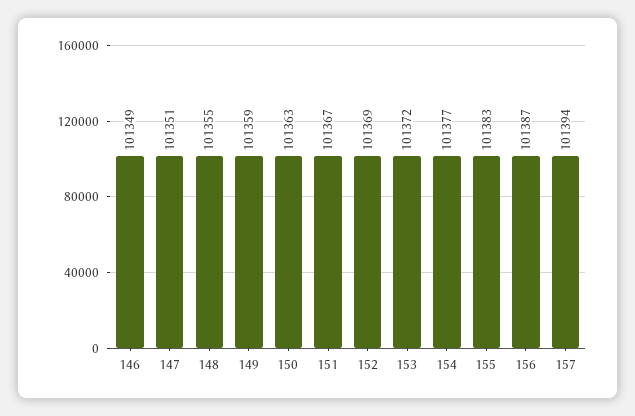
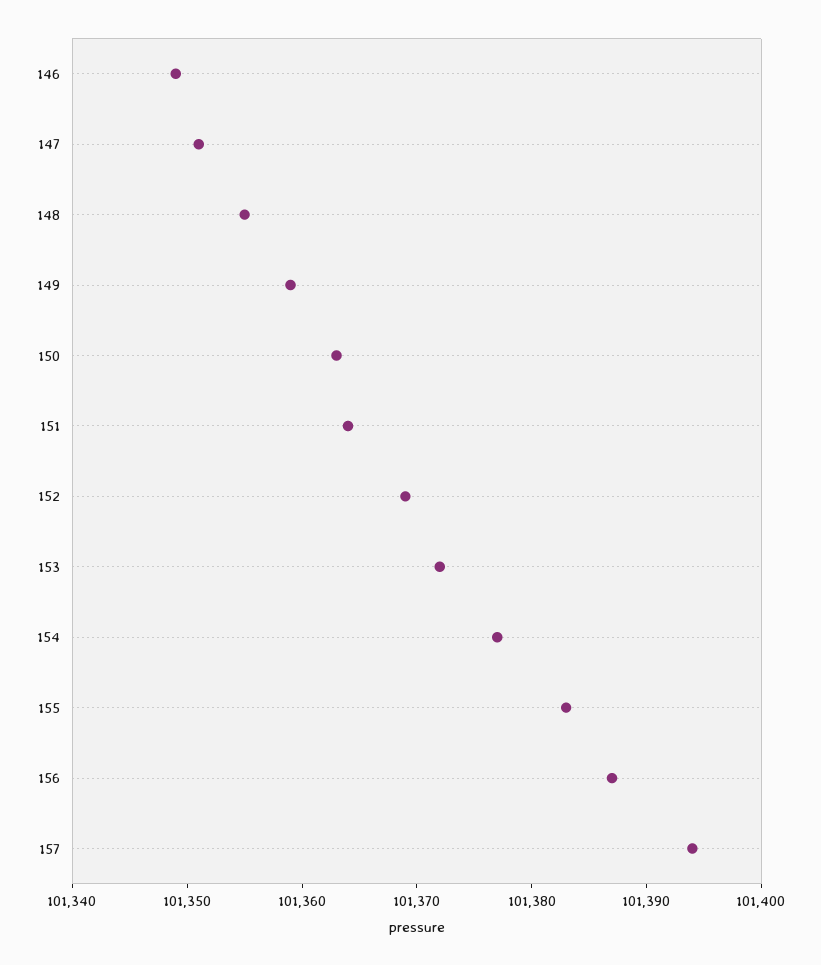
151: 101367 -> 101364

